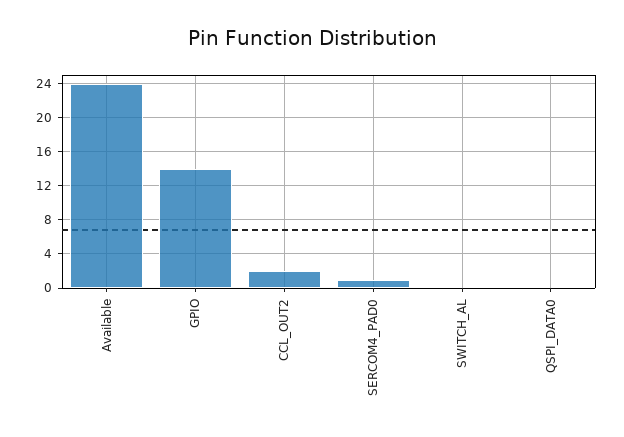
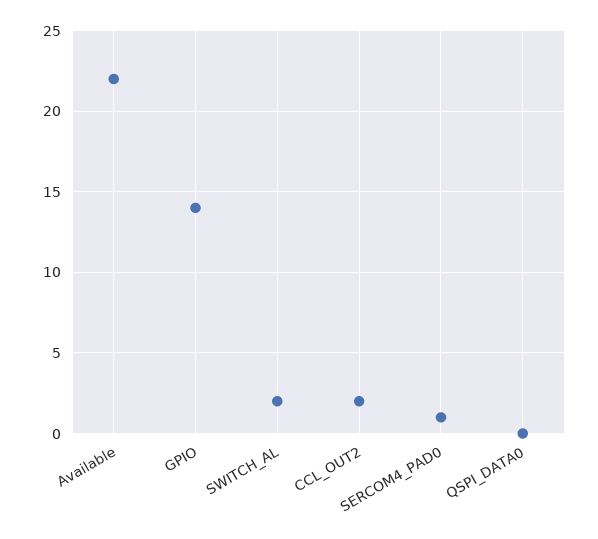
Available: 24 -> 22
SWITCH_AL: 0 -> 2

